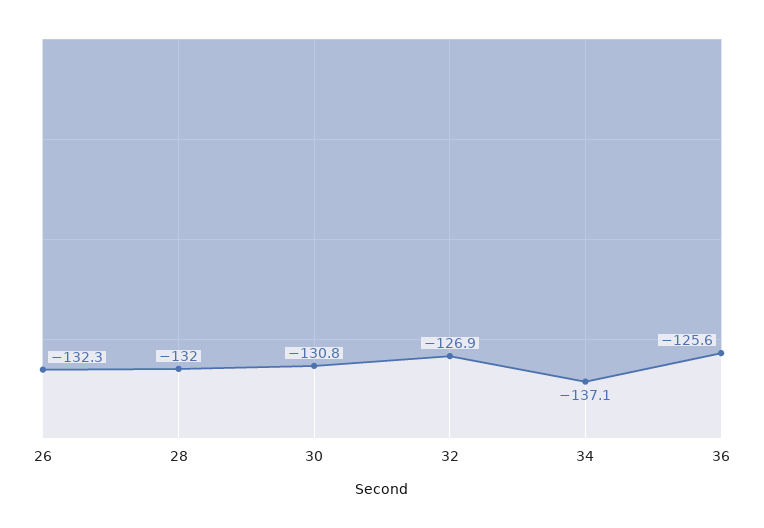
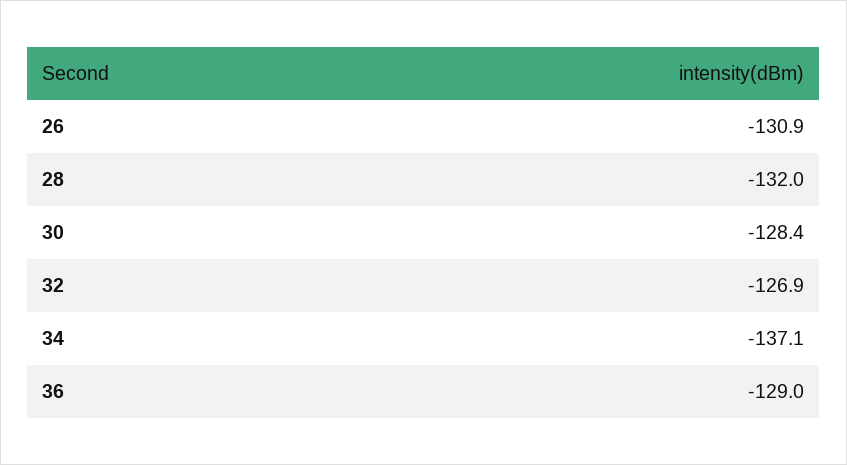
26: -132.3 -> -130.9
30: -130.8 -> -128.4
36: -125.6 -> -129

